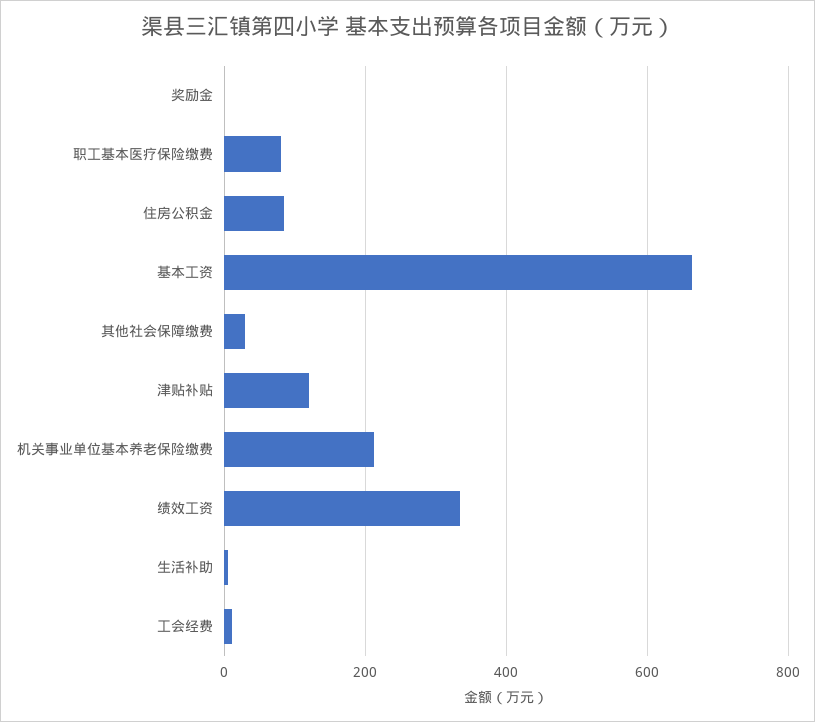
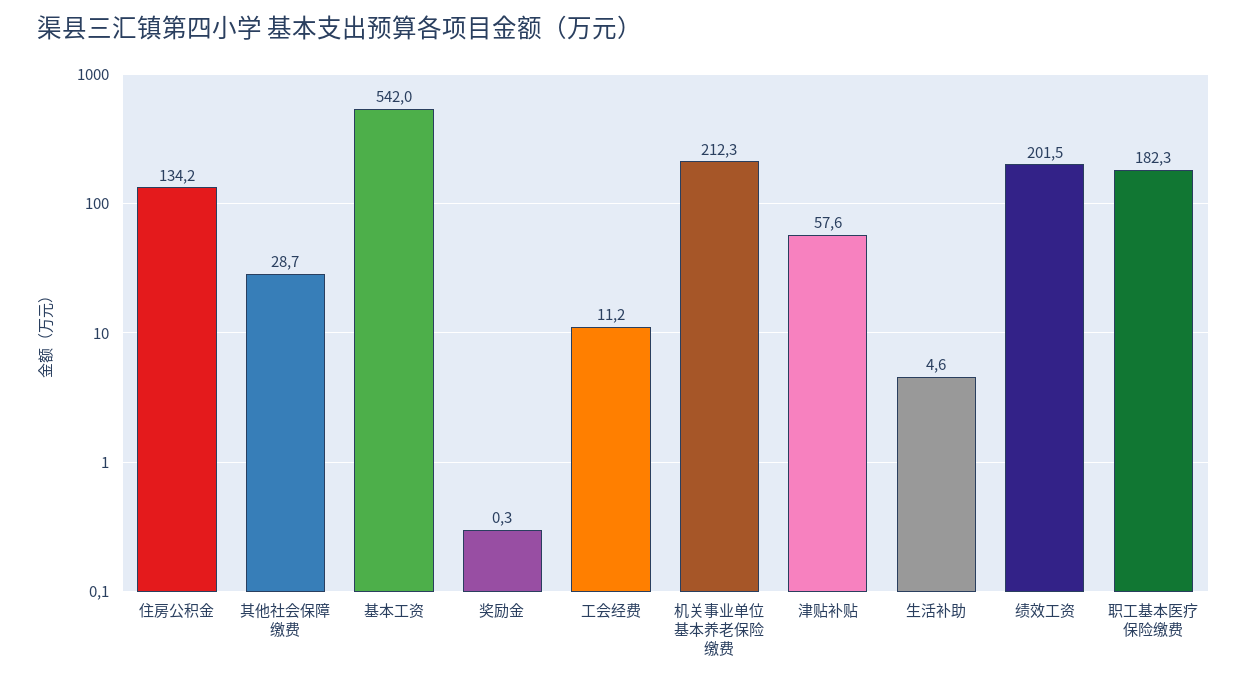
职工基本医疗保险缴费: 80 -> 182.3
住房公积金: 80 -> 134.2
基本工资: 660 -> 542
津贴补贴: 120 -> 57.6
绩效工资: 340 -> 201.5

